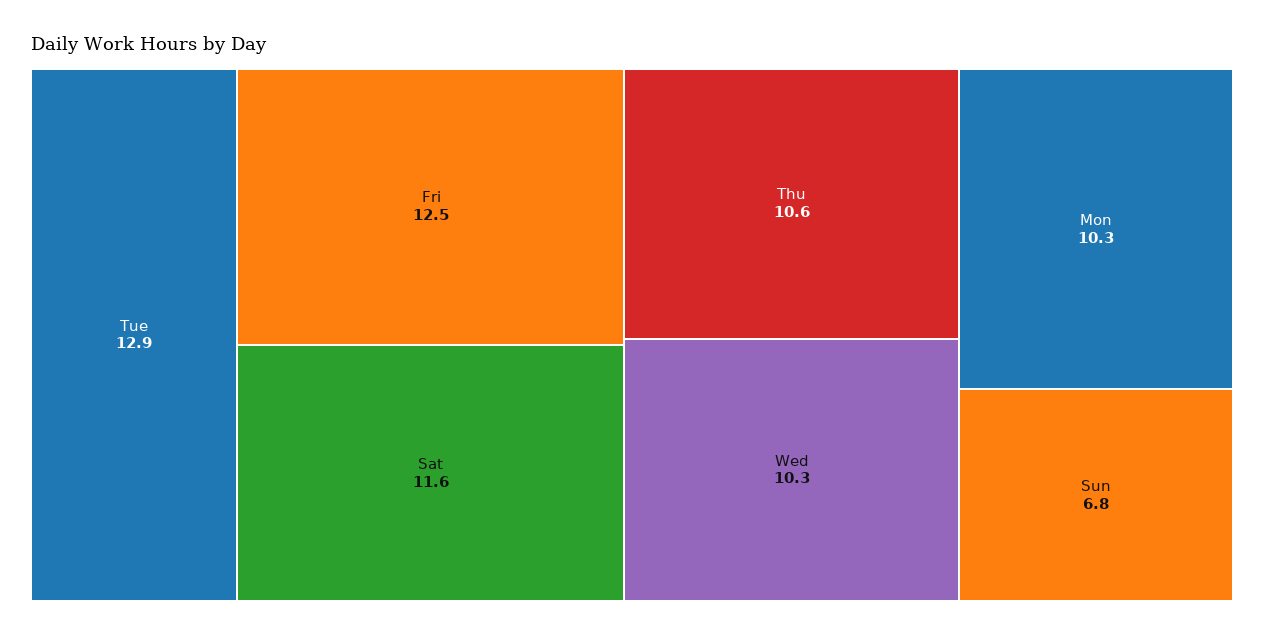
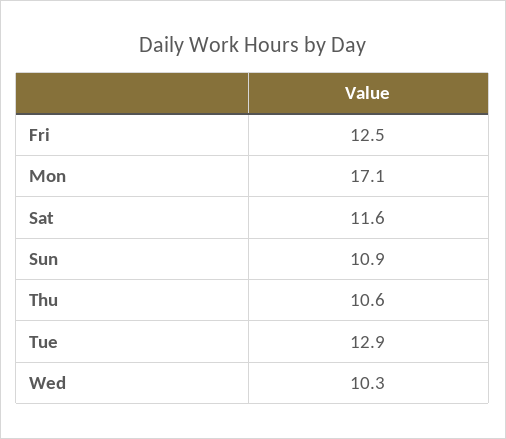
Mon: 10.3 -> 17.1
Sun: 6.8 -> 10.9

